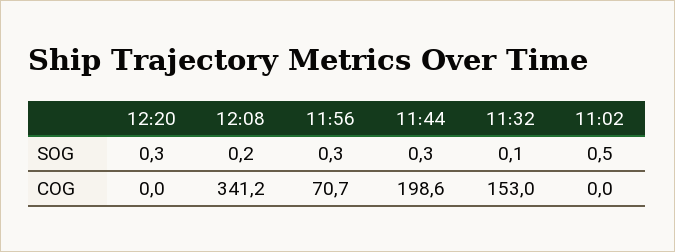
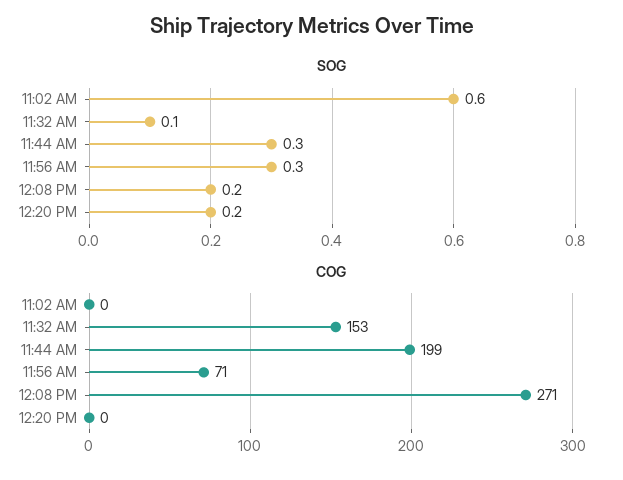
SOG, 12:20: 0.3 -> 0.2
SOG, 11:02: 0.5 -> 0.6
COG, 12:08: 341.2 -> 271

